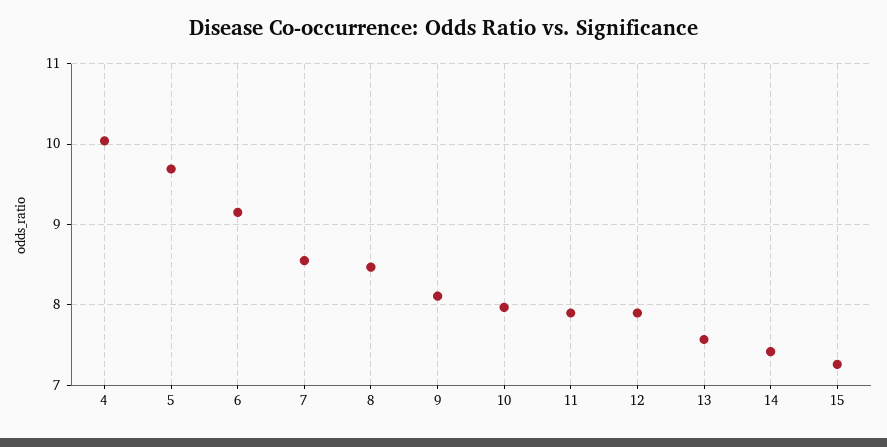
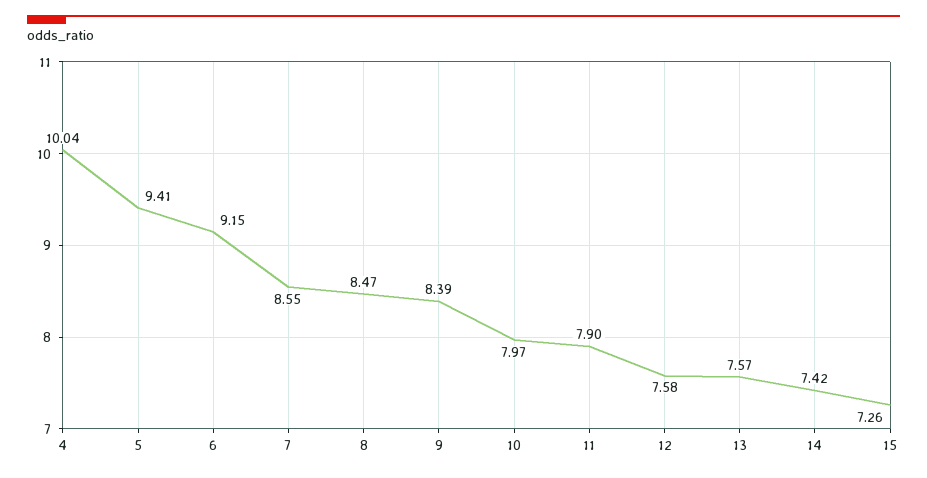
5: 9.7 -> 9.41
9: 8.1 -> 8.39
12: 7.9 -> 7.58

